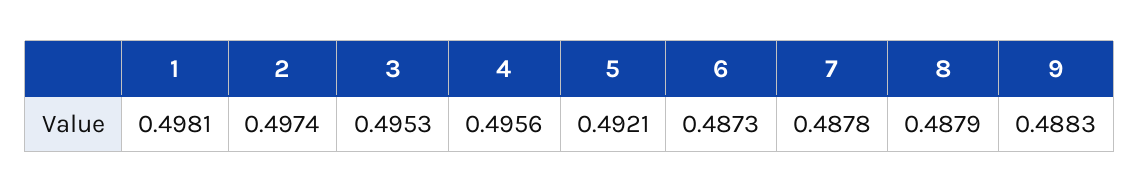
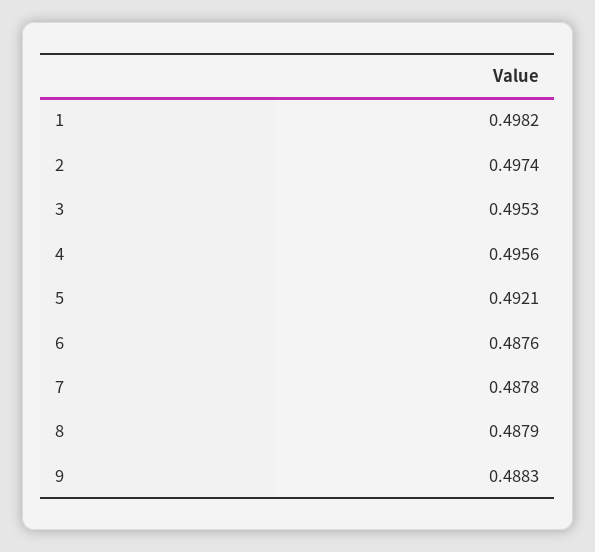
1: 0.4981 -> 0.4982
6: 0.4873 -> 0.4876

